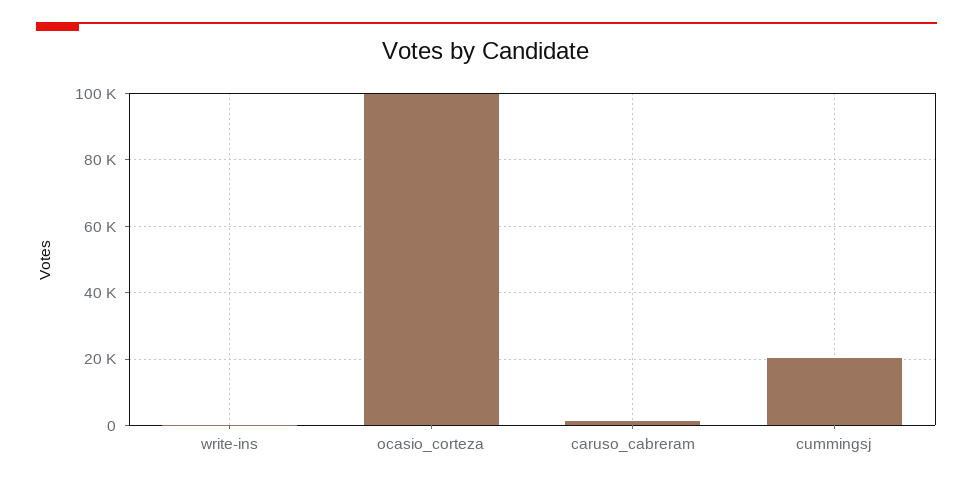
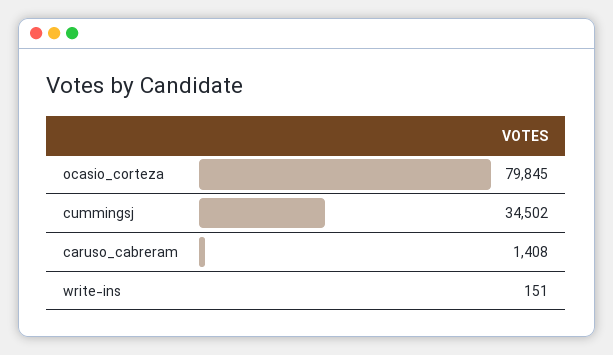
ocasio_corteza: 100000 -> 79845
cummingsj: 20000 -> 34502

